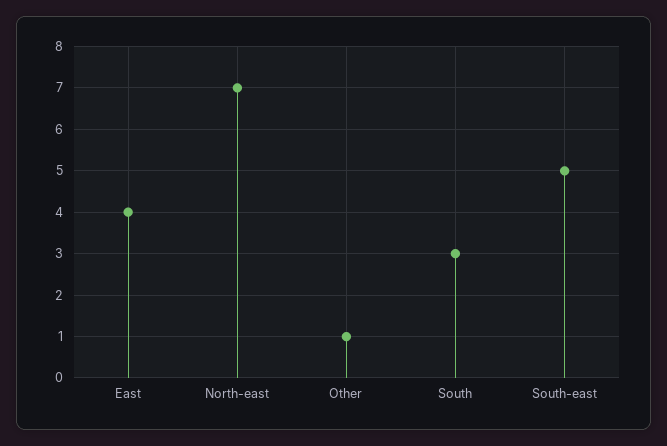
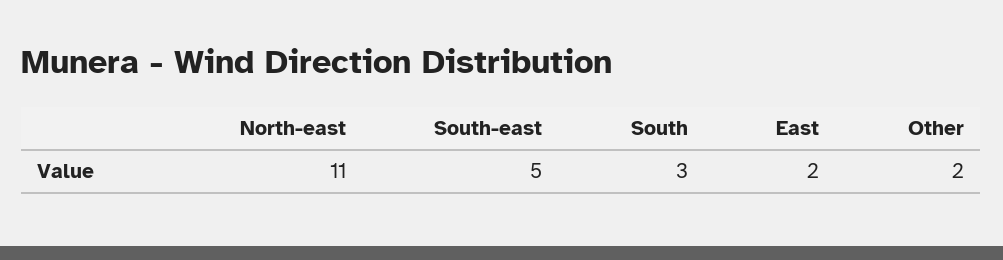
East: 4 -> 2
North-east: 7 -> 11
Other: 1 -> 2

